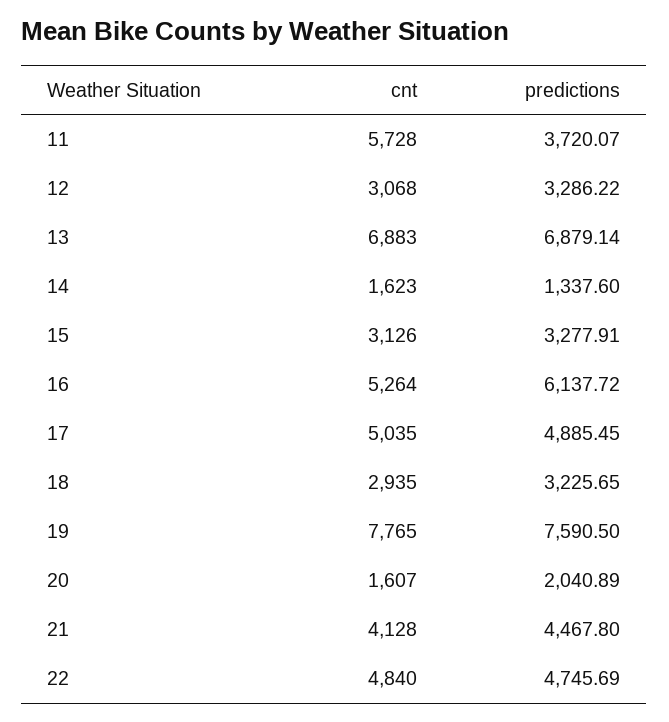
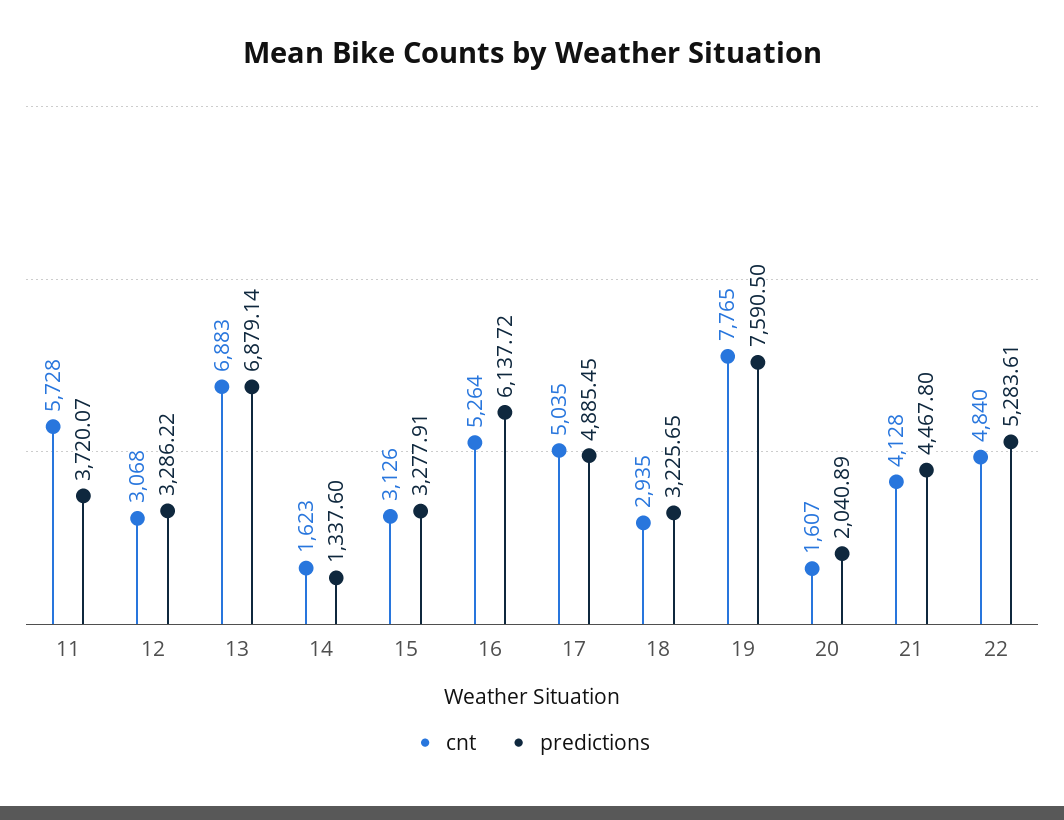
predictions, 22: 4745.69 -> 5283.61

